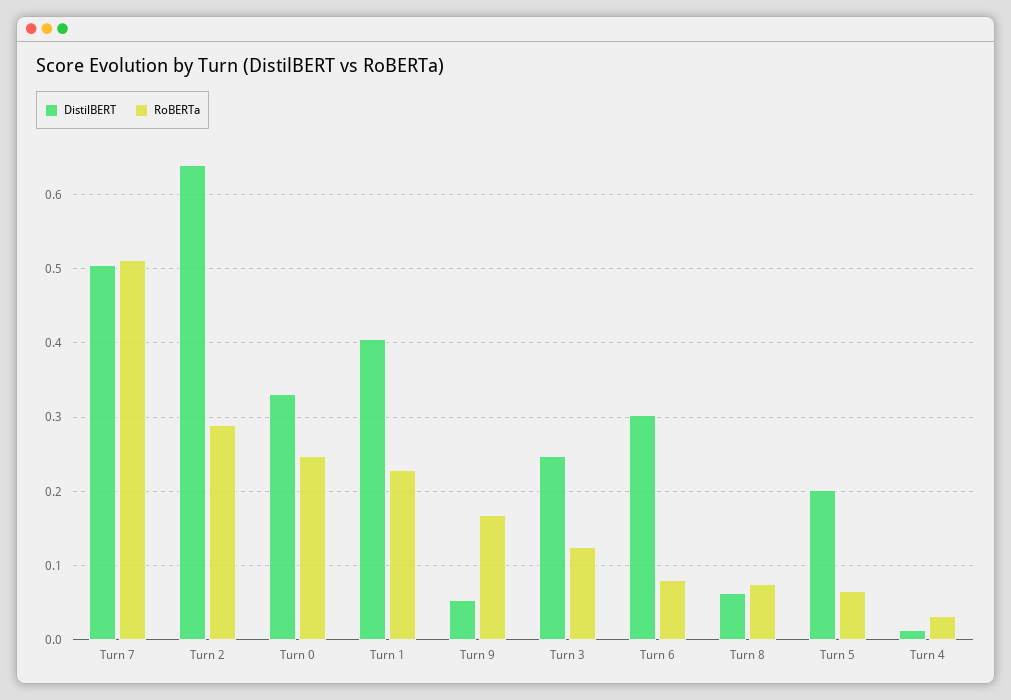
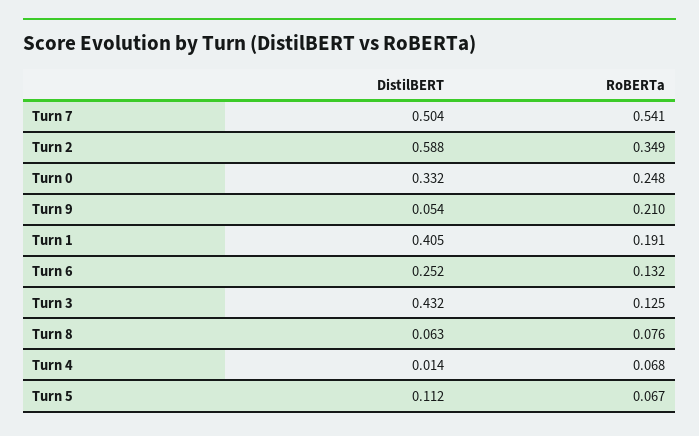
RoBERTa, Turn 7: 0.51 -> 0.541
DistilBERT, Turn 2: 0.64 -> 0.588
RoBERTa, Turn 2: 0.29 -> 0.349
RoBERTa, Turn 1: 0.23 -> 0.191
RoBERTa, Turn 9: 0.17 -> 0.21
DistilBERT, Turn 3: 0.25 -> 0.432
DistilBERT, Turn 6: 0.3 -> 0.252
RoBERTa, Turn 6: 0.08 -> 0.132
DistilBERT, Turn 5: 0.2 -> 0.112
RoBERTa, Turn 4: 0.03 -> 0.068

